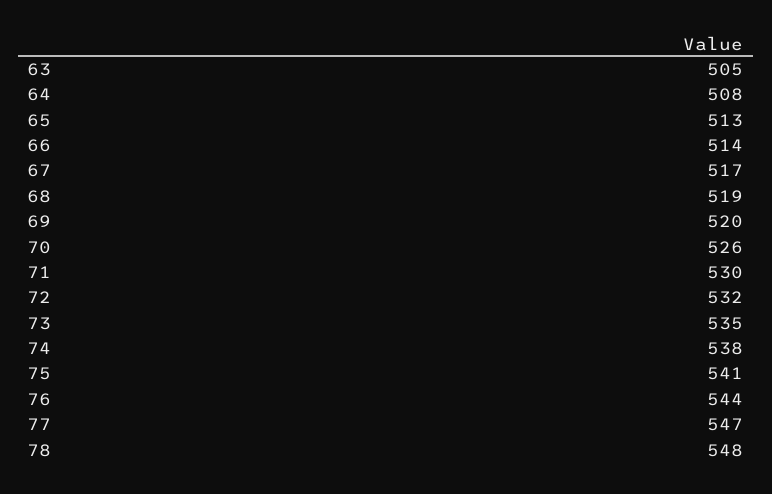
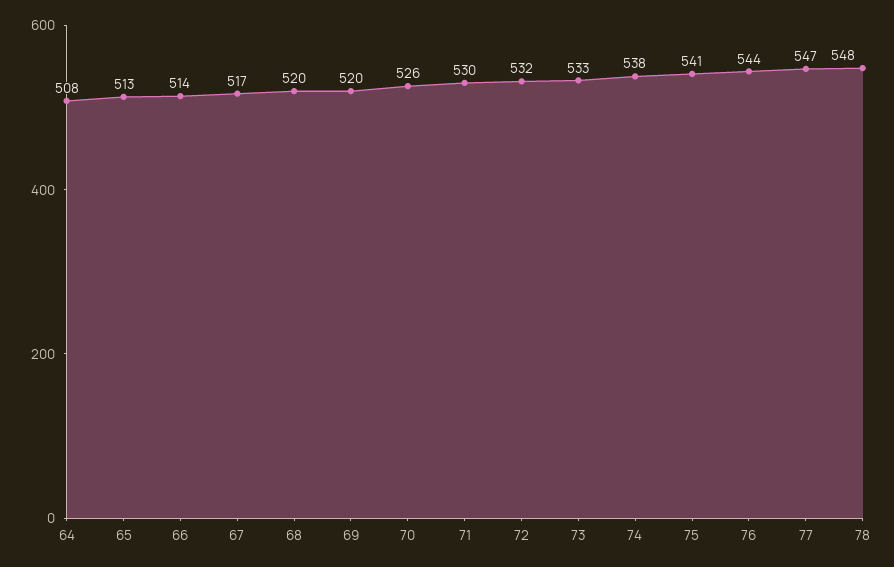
63: 505 -> none
68: 519 -> 520
73: 535 -> 533

